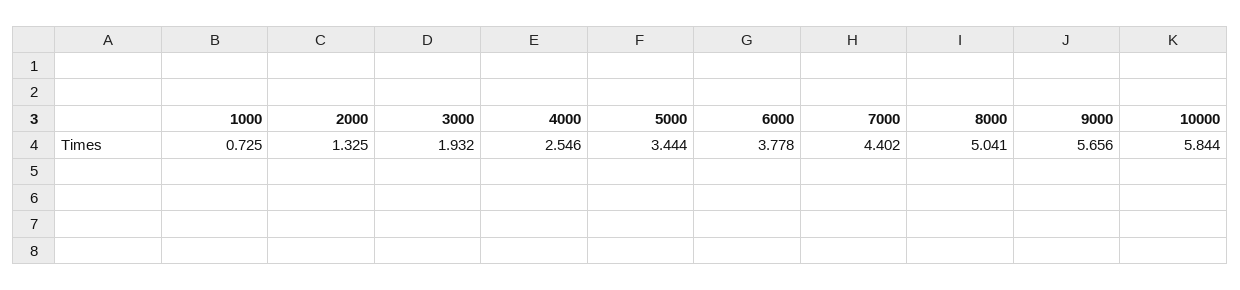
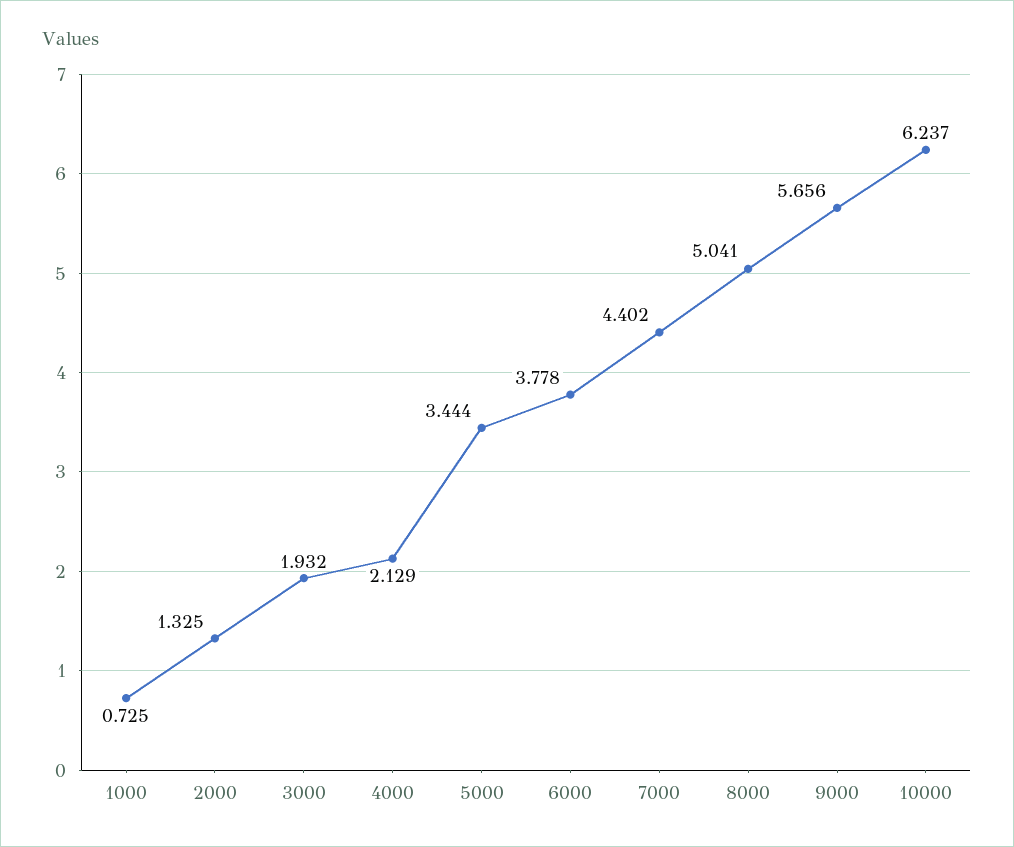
4000: 2.546 -> 2.129
10000: 5.844 -> 6.237

